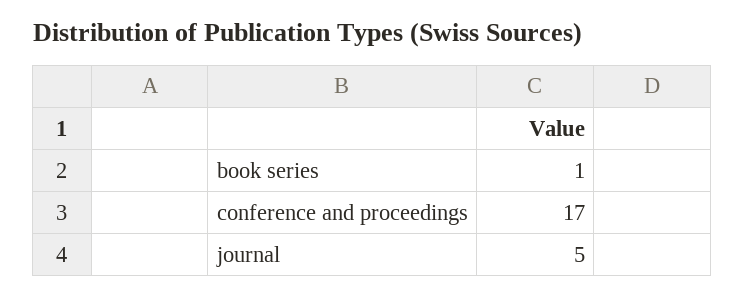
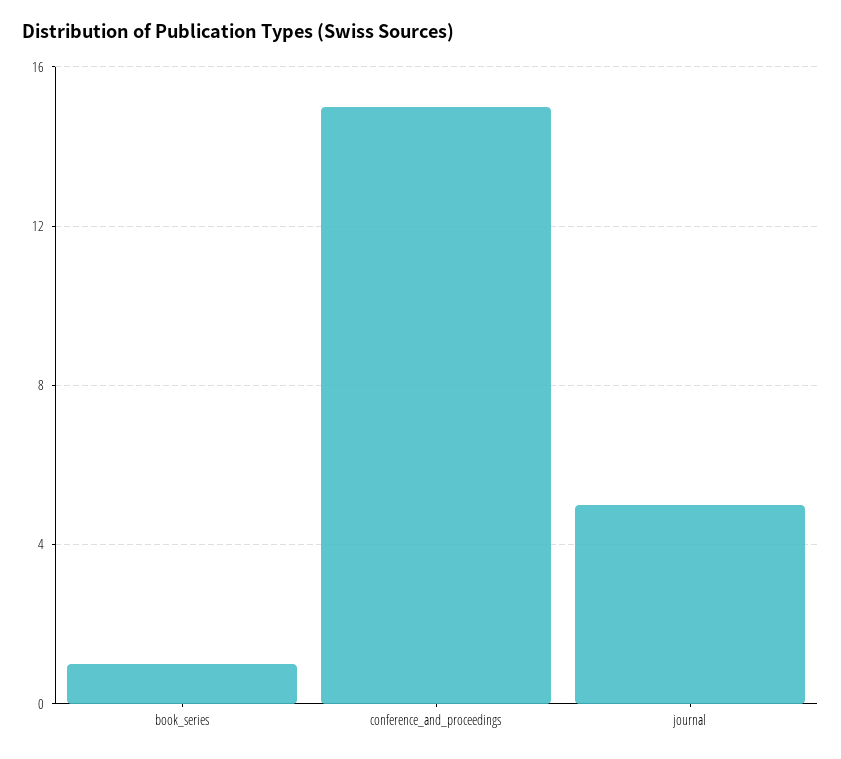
conference and proceedings: 17 -> 15

